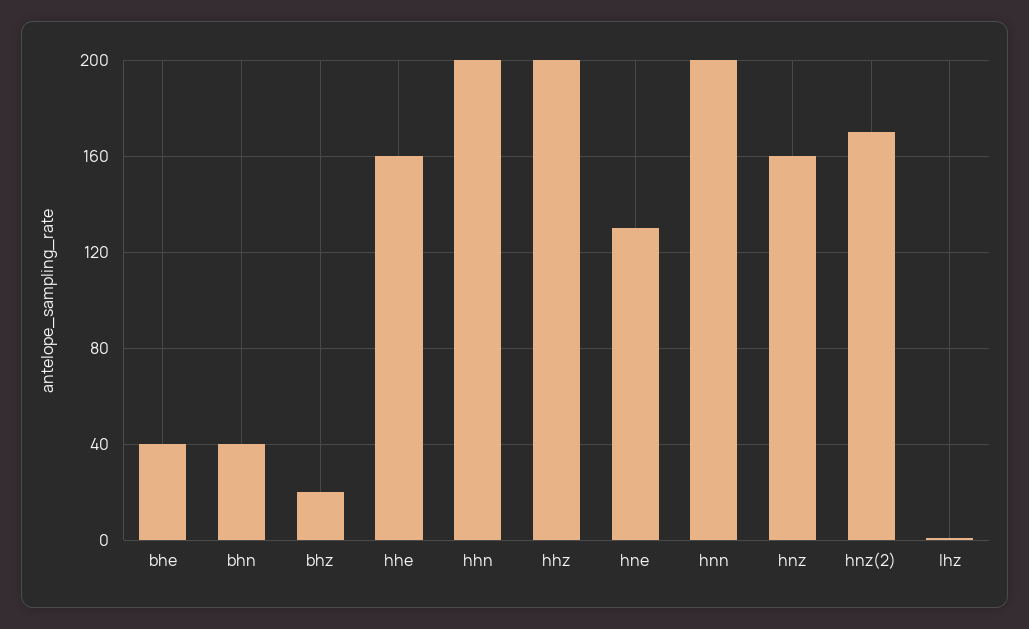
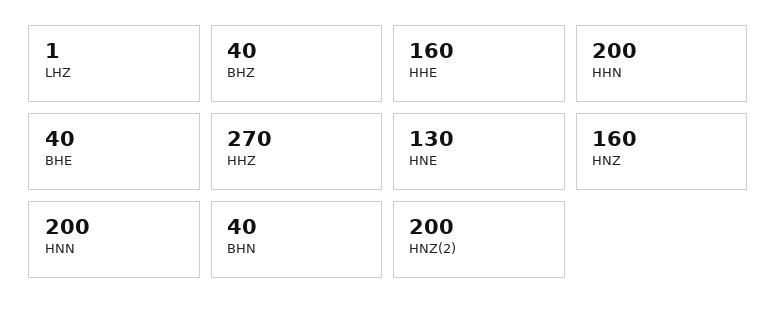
bhz: 20 -> 40
hhz: 200 -> 270
hnz(2): 170 -> 200

